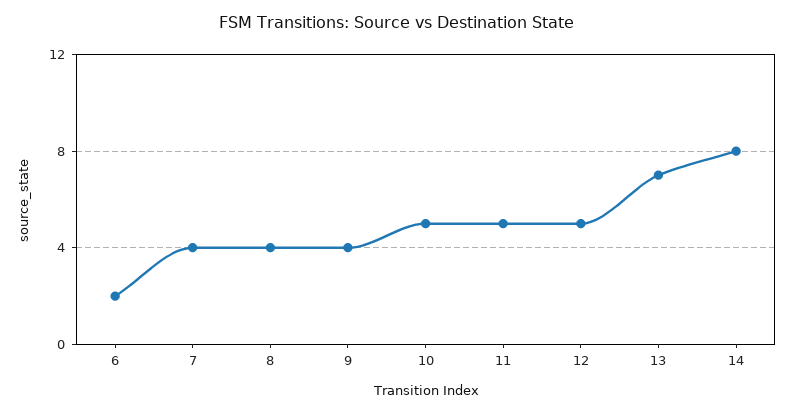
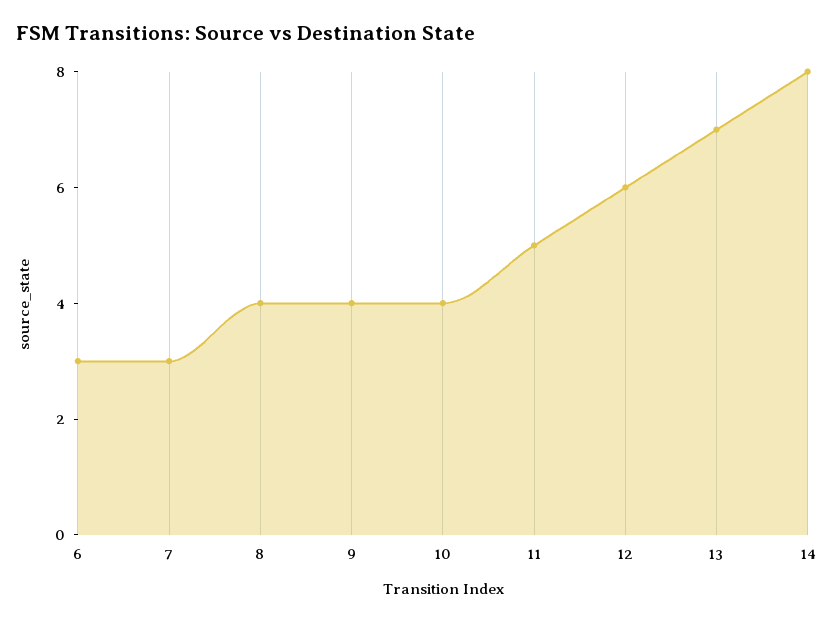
6: 2 -> 3
7: 4 -> 3
10: 5 -> 4
12: 5 -> 6

